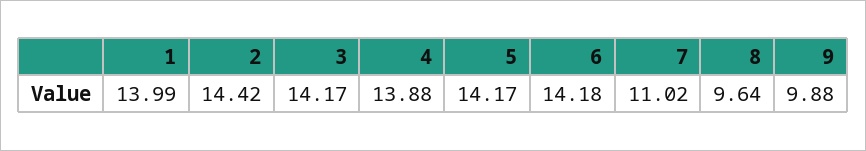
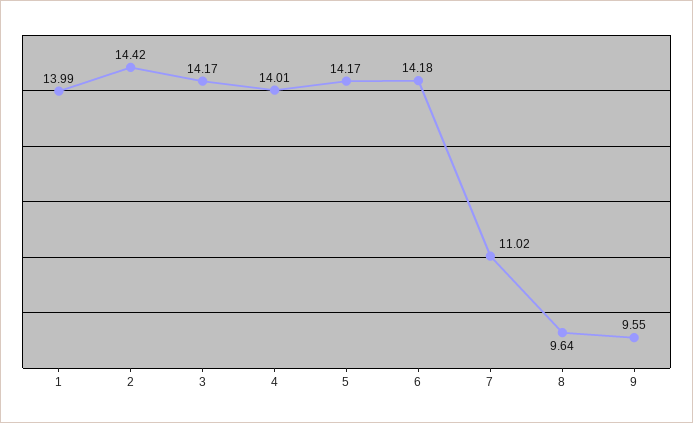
4: 13.88 -> 14.01
9: 9.88 -> 9.55

